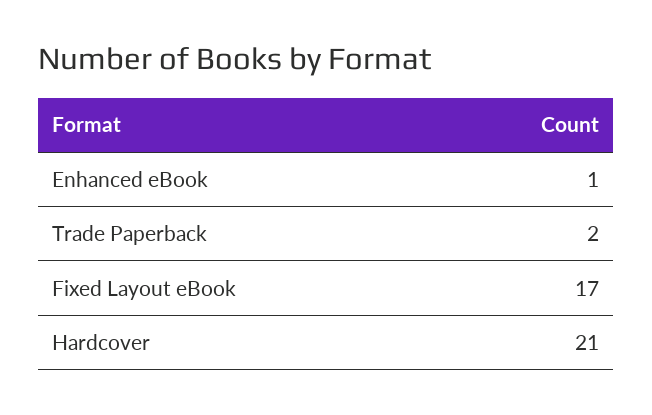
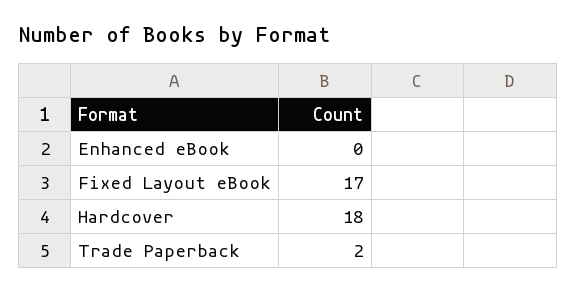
Enhanced eBook: 1 -> 0
Hardcover: 21 -> 18

